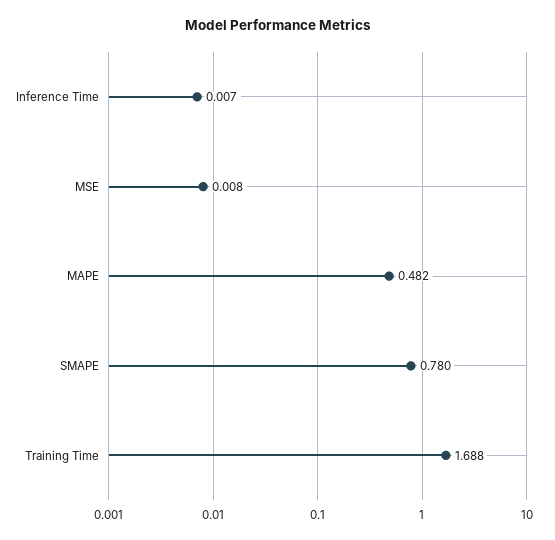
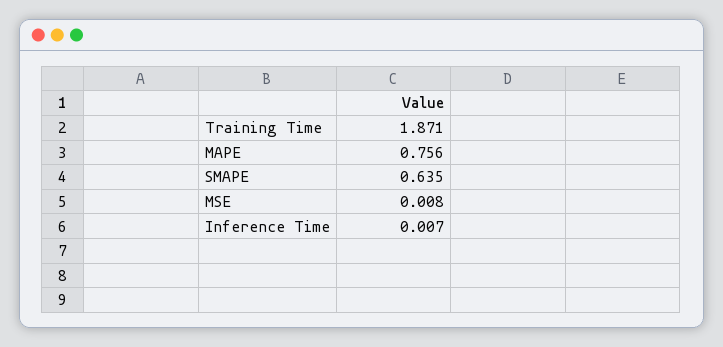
MAPE: 0.482 -> 0.756
SMAPE: 0.78 -> 0.635
Training Time: 1.688 -> 1.871

